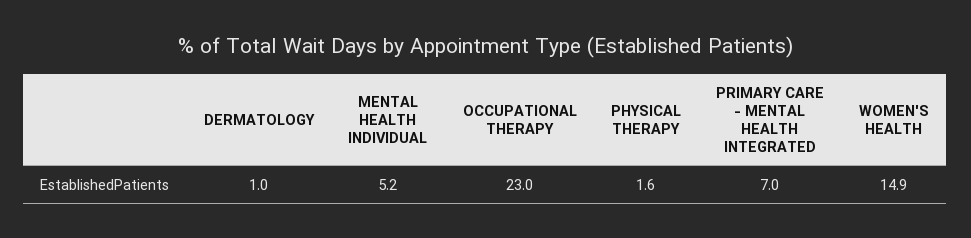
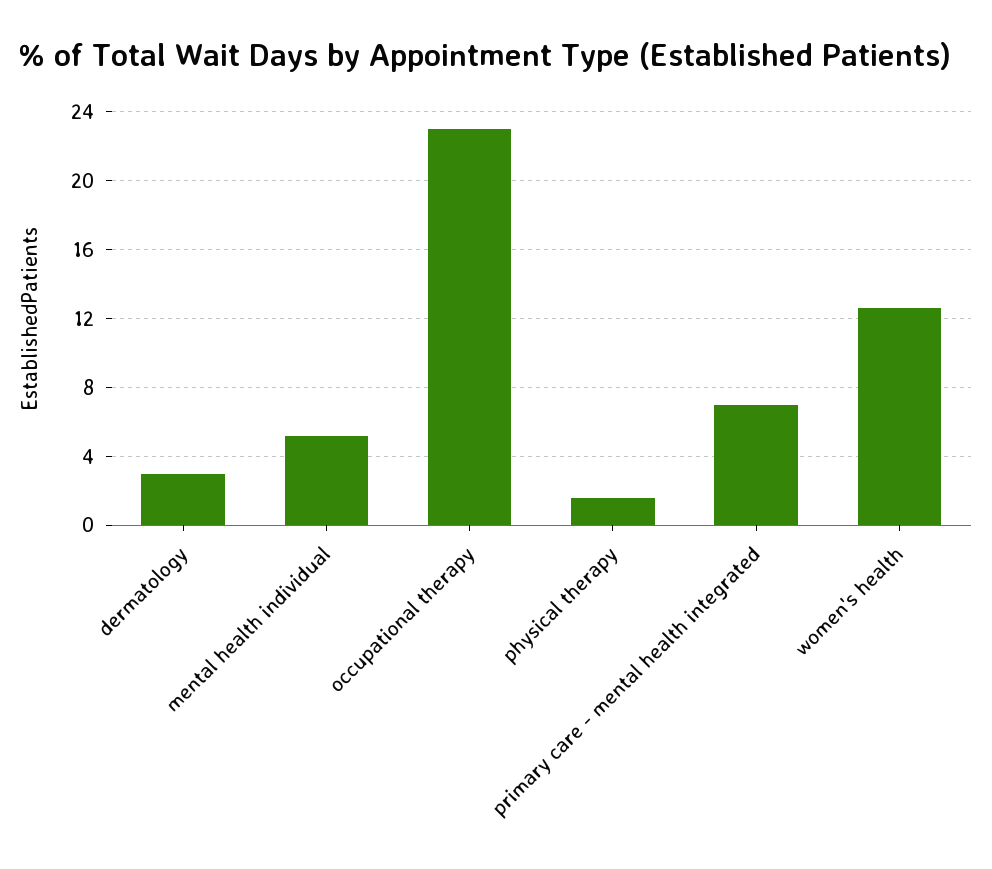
DERMATOLOGY: 1 -> 3
WOMEN'S HEALTH: 14.9 -> 12.5

